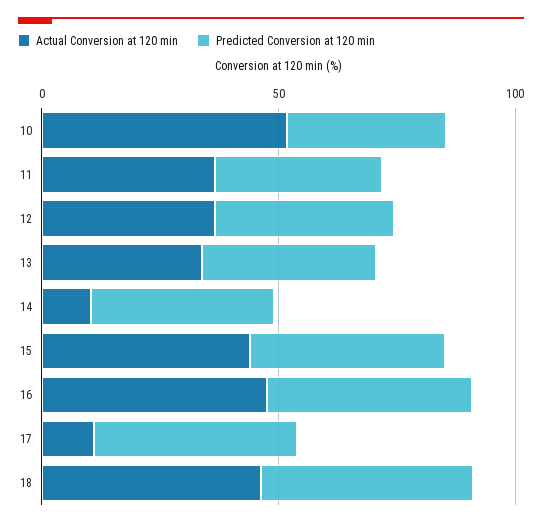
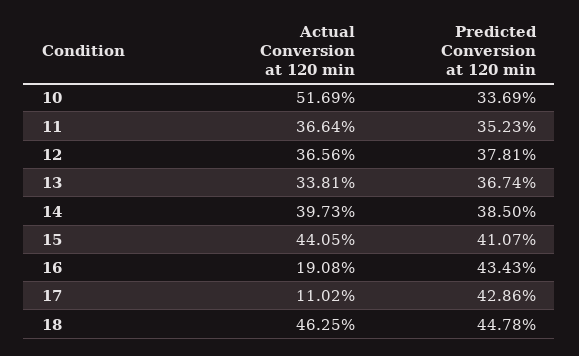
Actual Conversion at 120 min, 14: 10 -> 39.73
Actual Conversion at 120 min, 16: 50 -> 19.08

